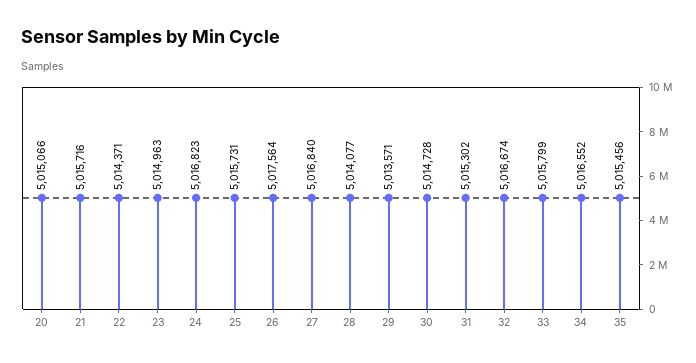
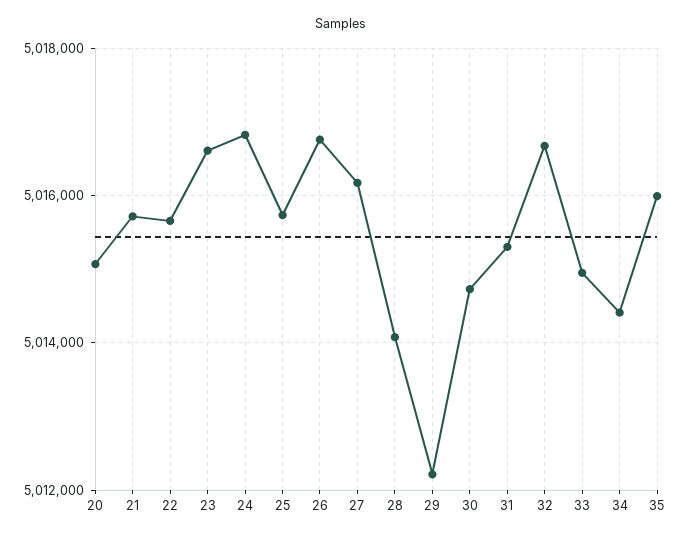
22: 5014371 -> 5015600
23: 5014963 -> 5016600
26: 5017564 -> 5016800
27: 5016840 -> 5016200
29: 5013571 -> 5012200
33: 5015799 -> 5015000
34: 5016552 -> 5014400
35: 5015456 -> 5016000

